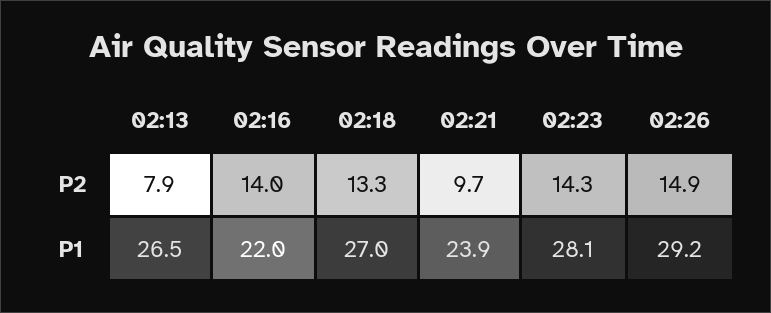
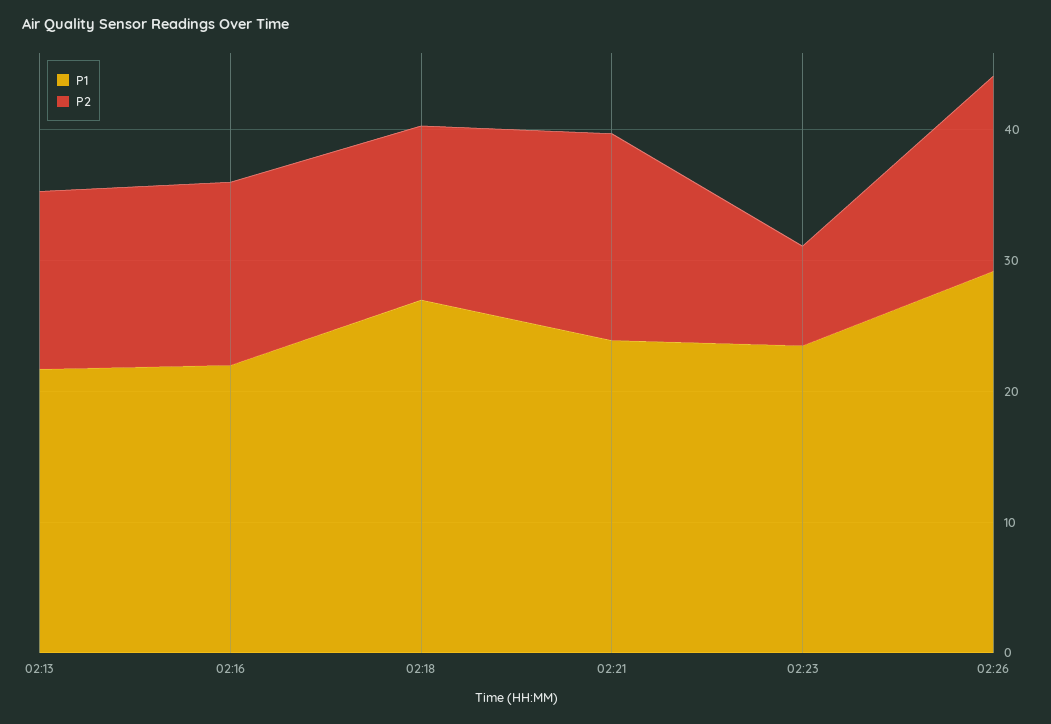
P2, 02:13: 7.9 -> 14
P2, 02:21: 9.7 -> 16
P2, 02:23: 14.3 -> 8
P1, 02:13: 26.5 -> 22
P1, 02:23: 28.1 -> 24

